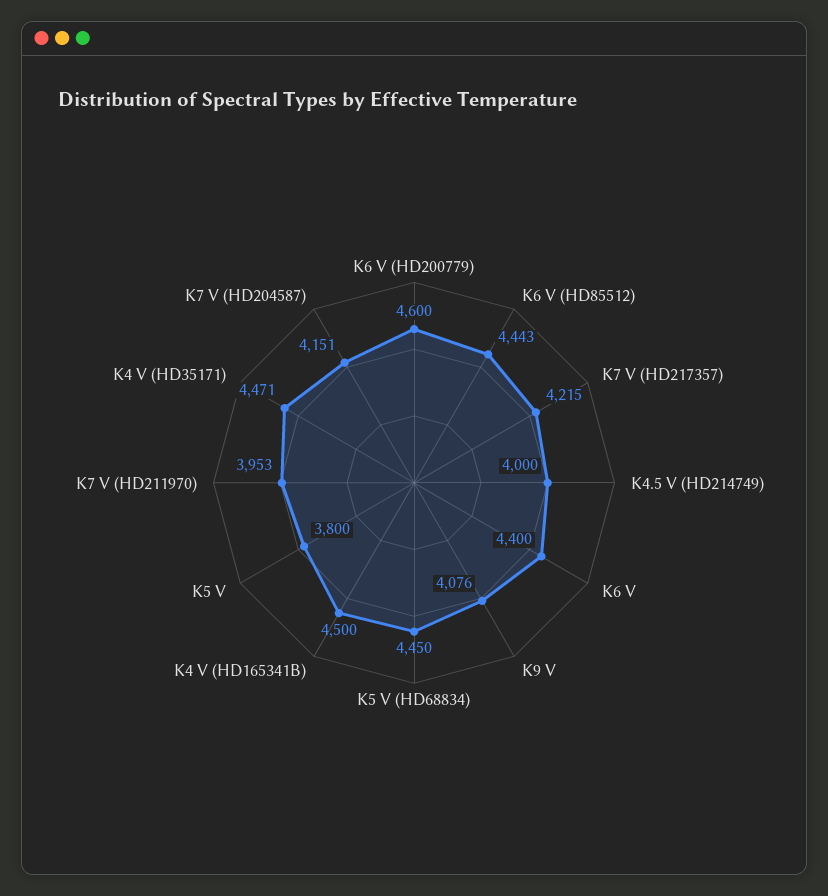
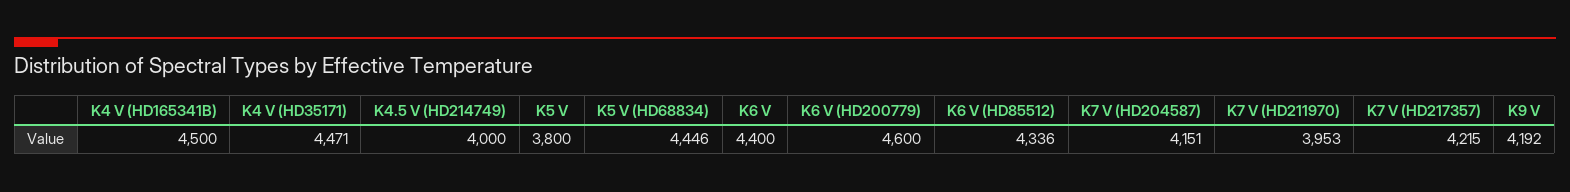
K6 V (HD85512): 4443 -> 4336
K9 V: 4076 -> 4192
K5 V (HD68834): 4450 -> 4446

